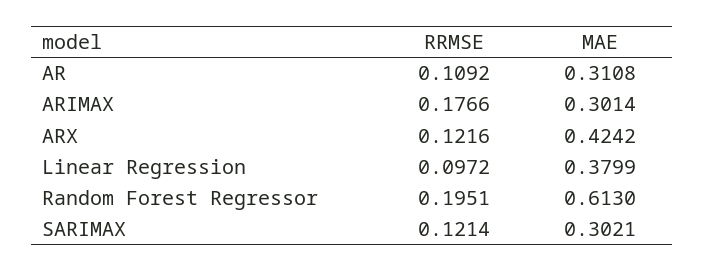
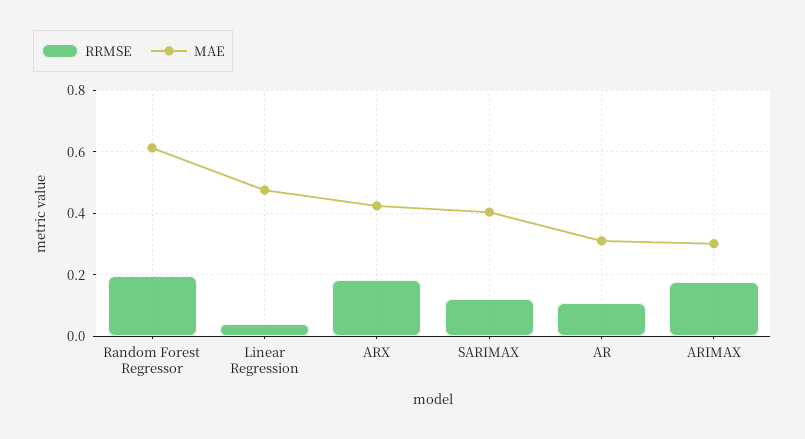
RRMSE, ARX: 0.1216 -> 0.18
RRMSE, Linear Regression: 0.0972 -> 0.04
MAE, Linear Regression: 0.3799 -> 0.48
MAE, SARIMAX: 0.3021 -> 0.4

